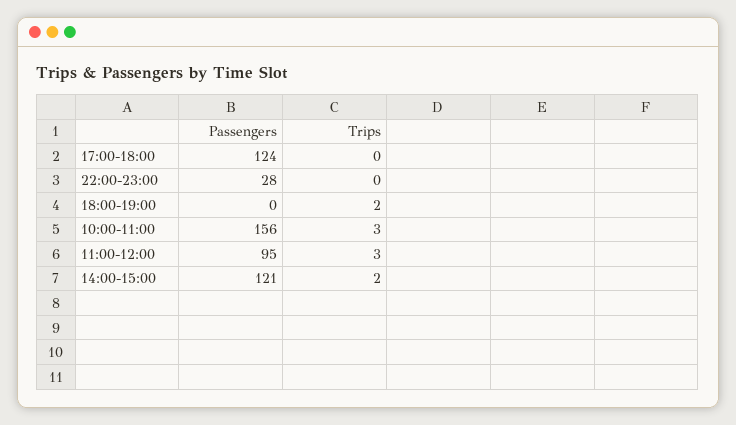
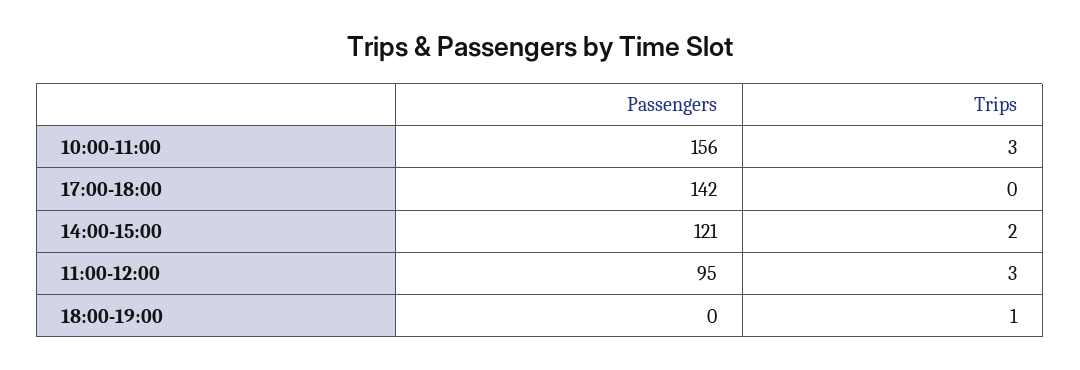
Passengers, 17:00-18:00: 124 -> 142
Passengers, 22:00-23:00: 28 -> none
Trips, 22:00-23:00: 0 -> none
Trips, 18:00-19:00: 2 -> 1

